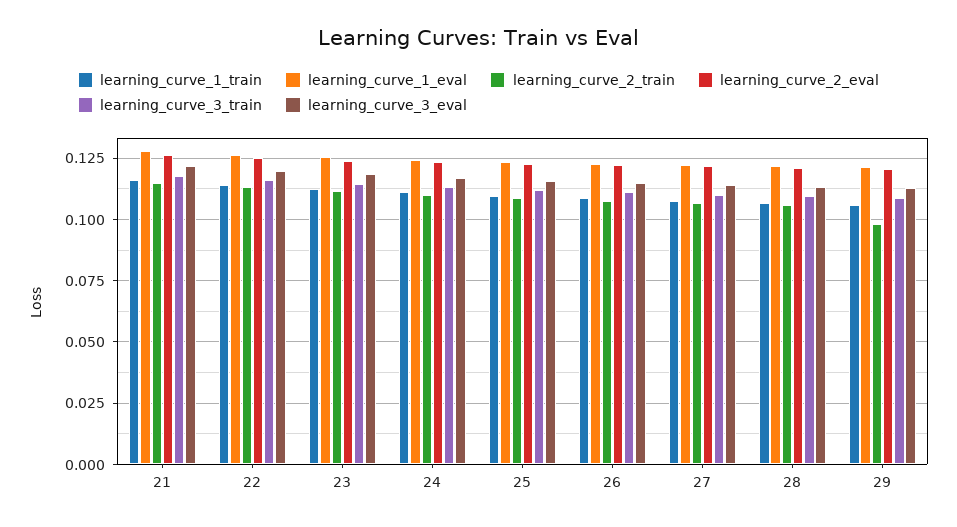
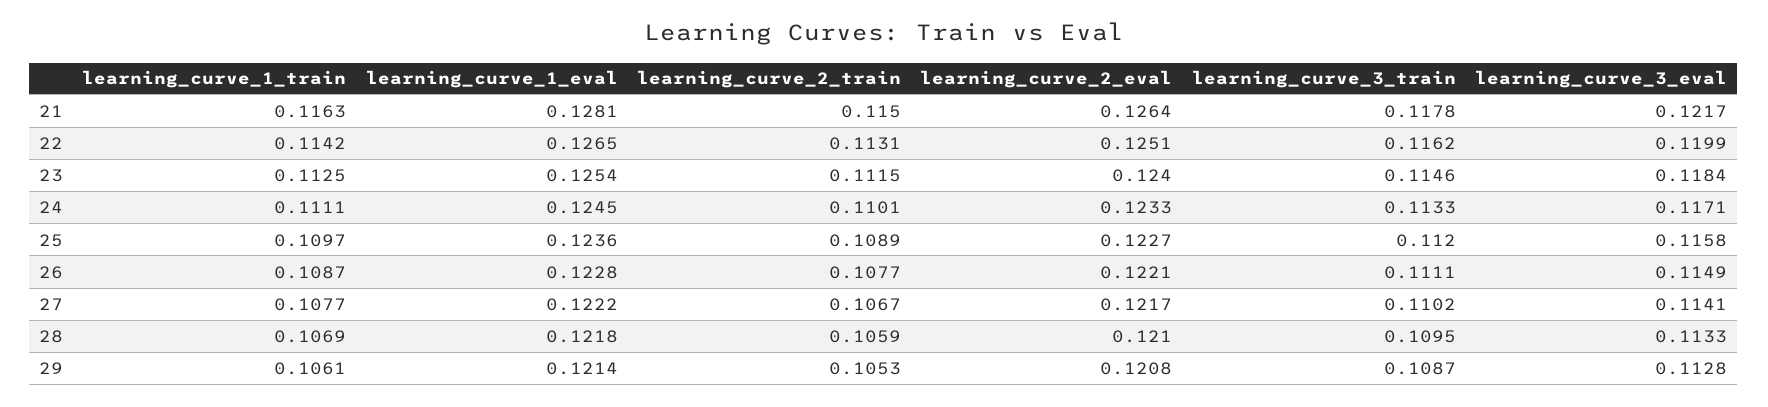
learning_curve_2_train, 29: 0.0975 -> 0.1053

